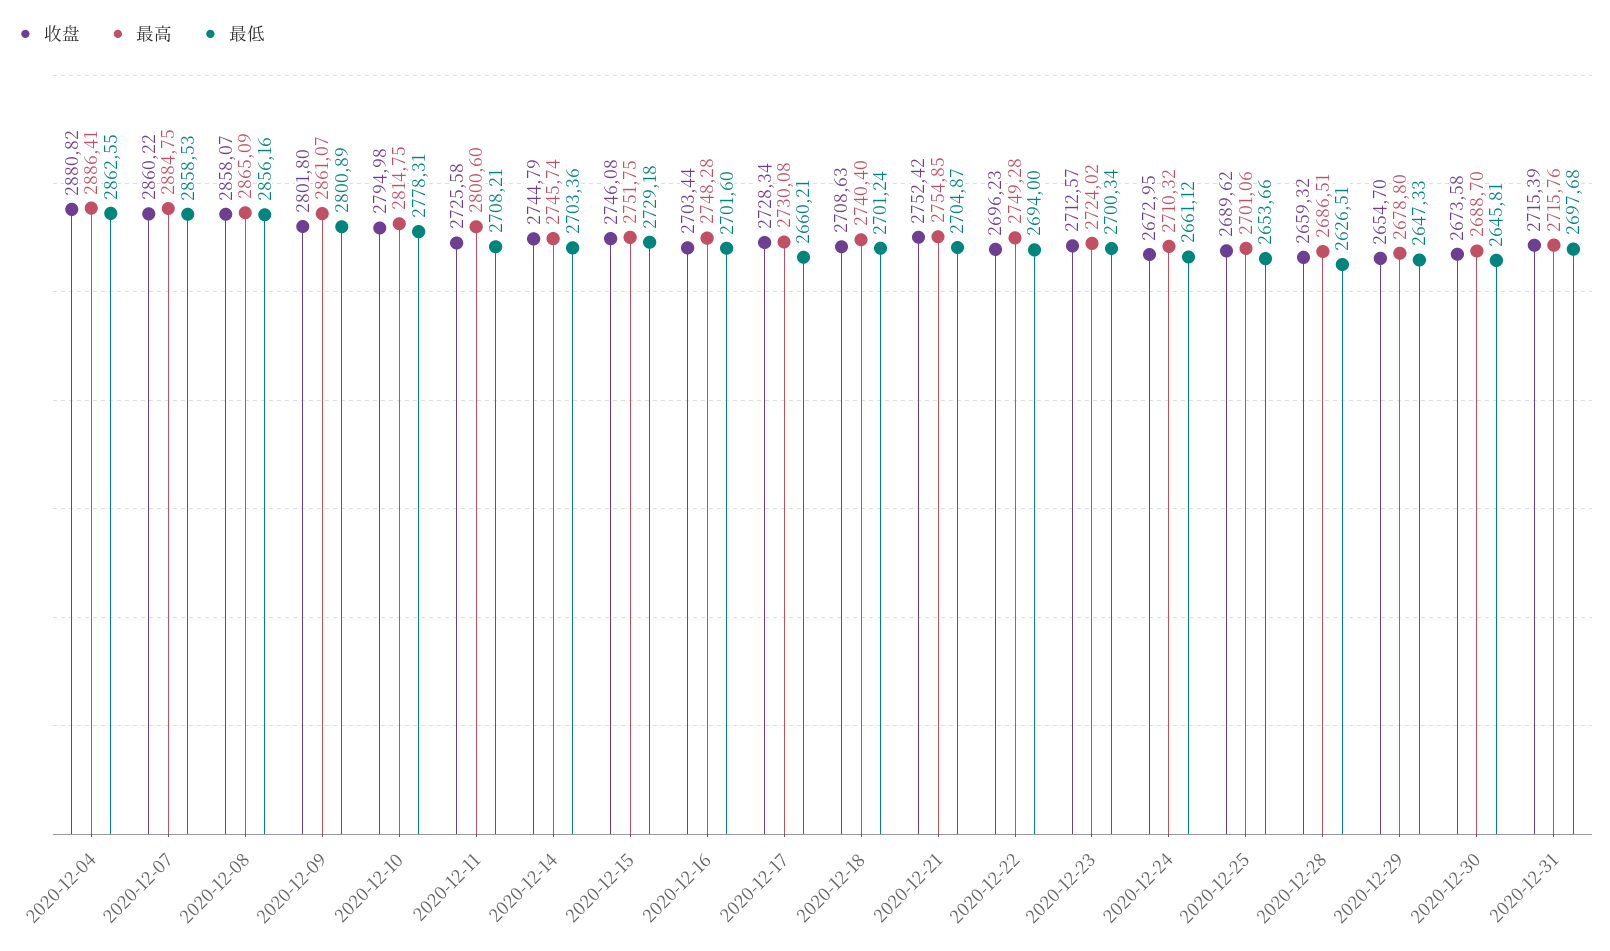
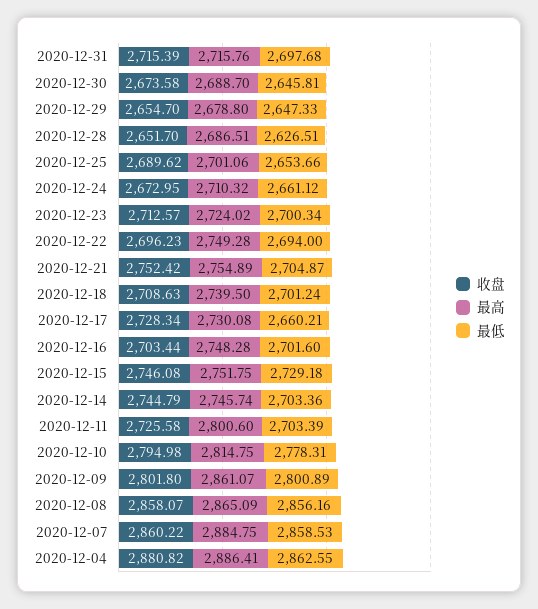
最低, 2020-12-11: 2708.21 -> 2703.39
最高, 2020-12-18: 2740.4 -> 2739.5
最高, 2020-12-21: 2754.85 -> 2754.89
收盘, 2020-12-28: 2659.32 -> 2651.7

